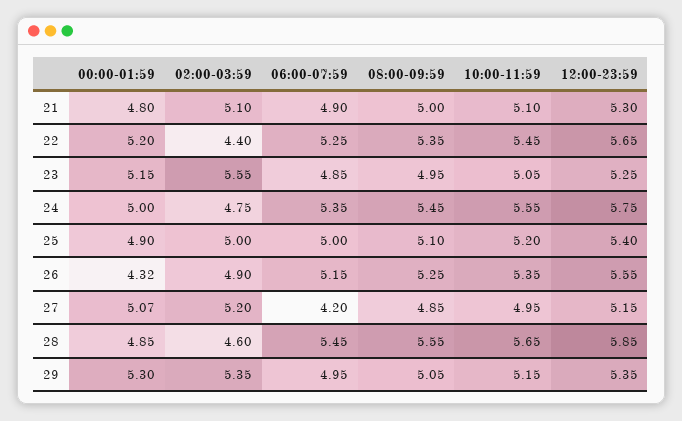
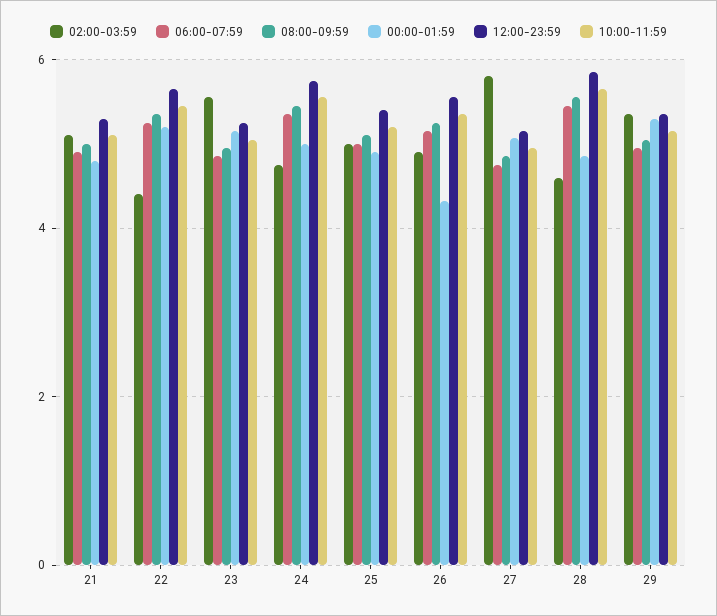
02:00-03:59, 27: 5.2 -> 5.8
06:00-07:59, 27: 4.2 -> 4.8

